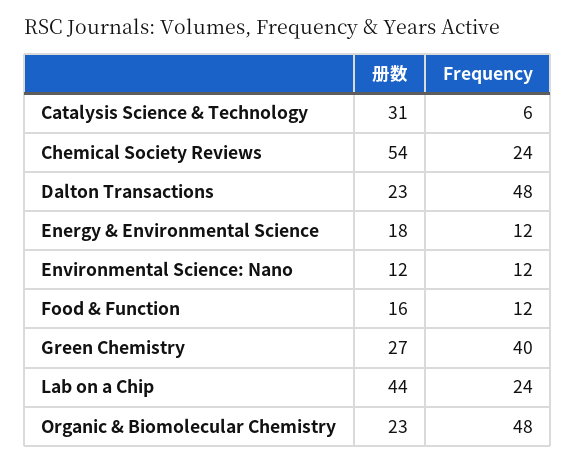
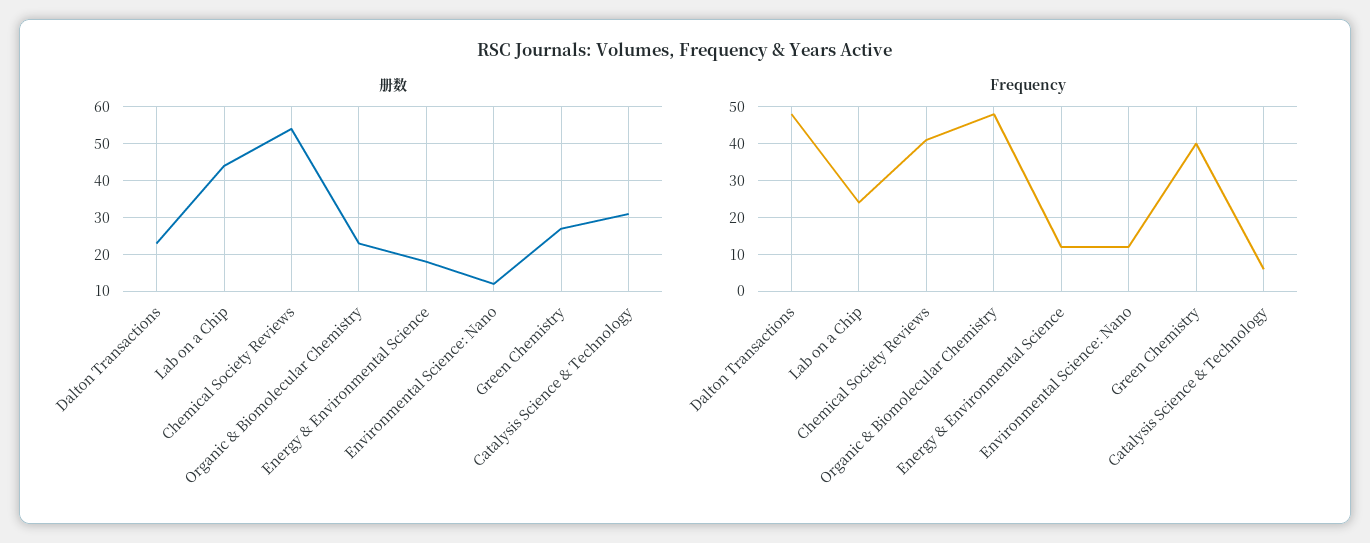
Frequency, Chemical Society Reviews: 24 -> 40
册数, Food & Function: 16 -> none
Frequency, Food & Function: 12 -> none

